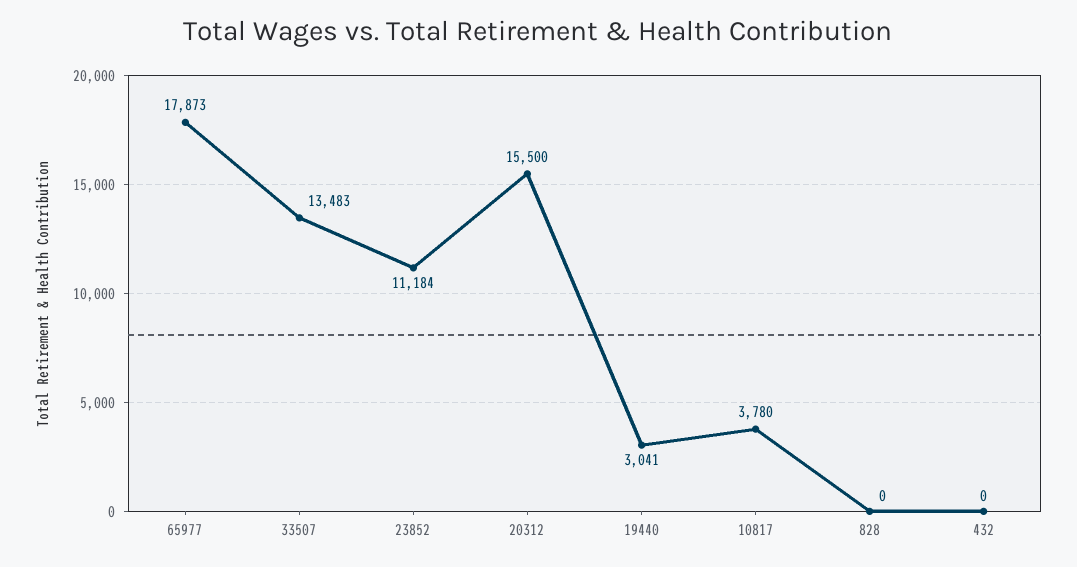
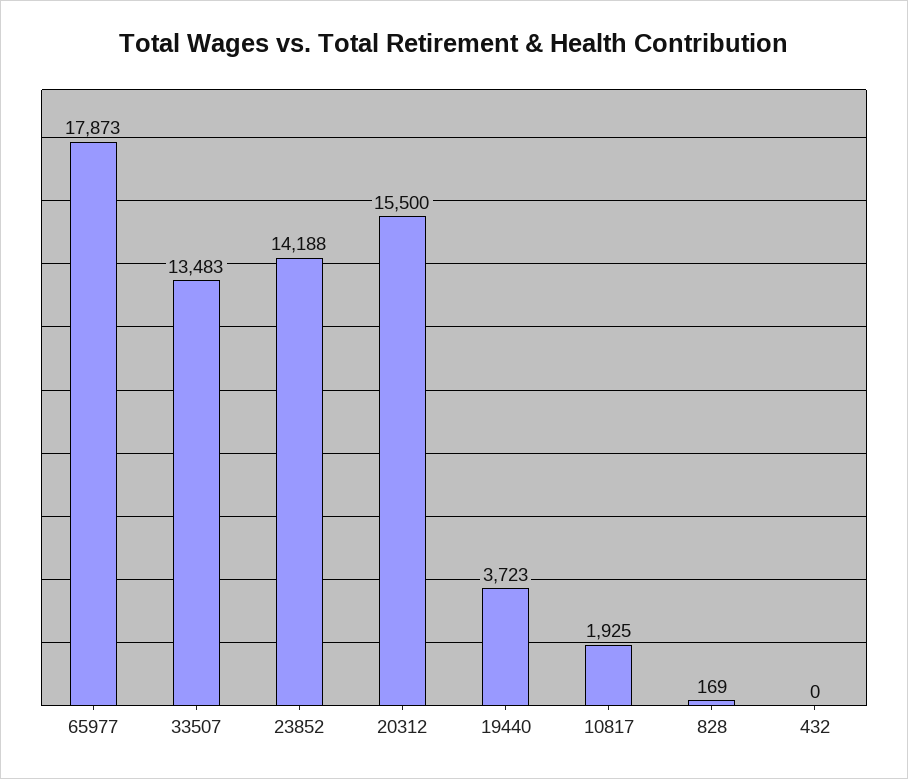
23852: 11184 -> 14188
19440: 3041 -> 3723
10817: 3780 -> 1925
828: 0 -> 169

